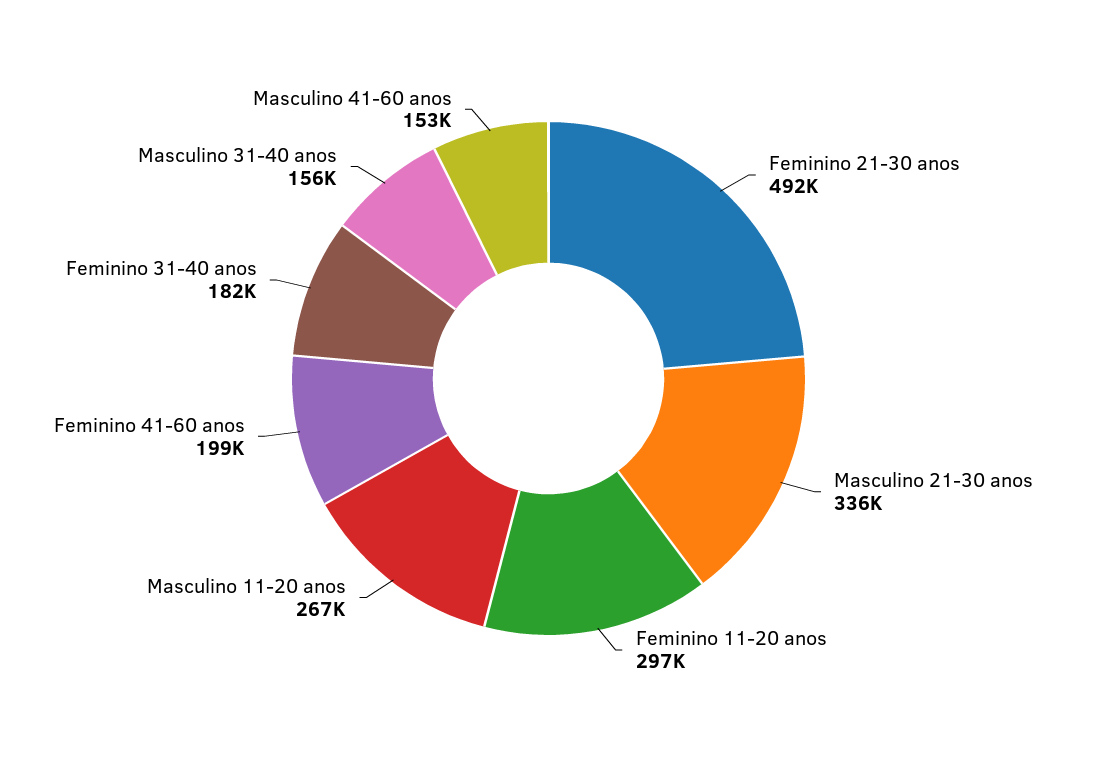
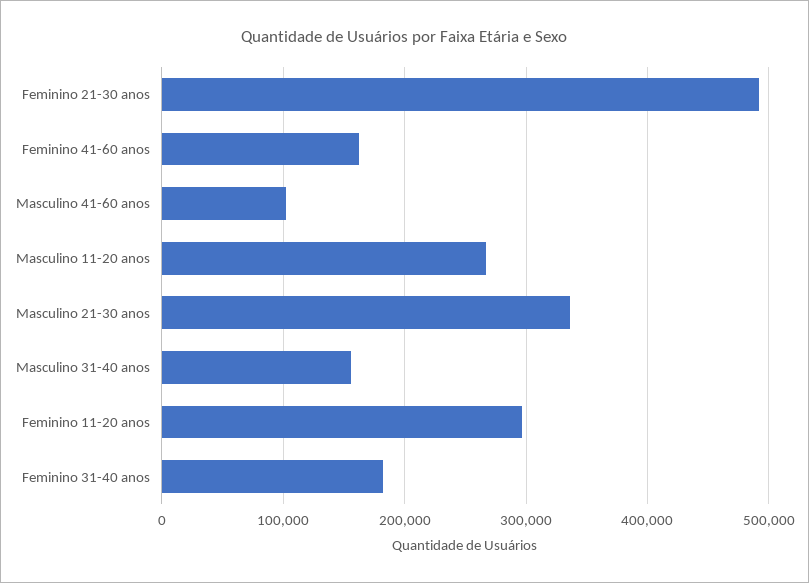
Feminino 41-60 anos: 199000 -> 160000
Masculino 41-60 anos: 153000 -> 100000

